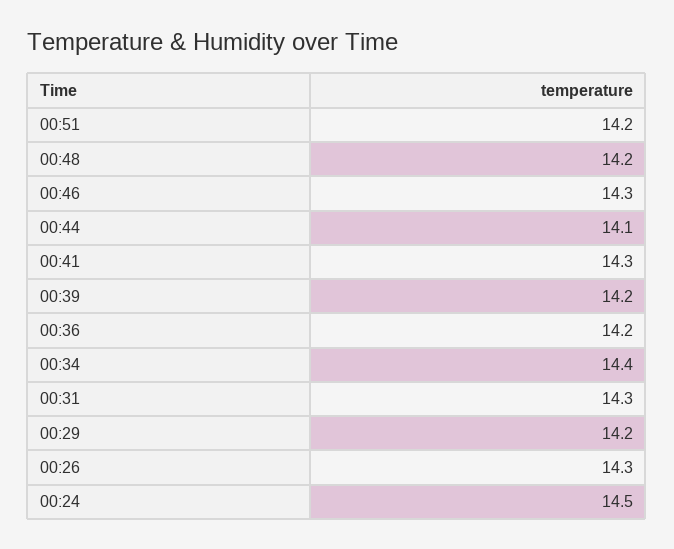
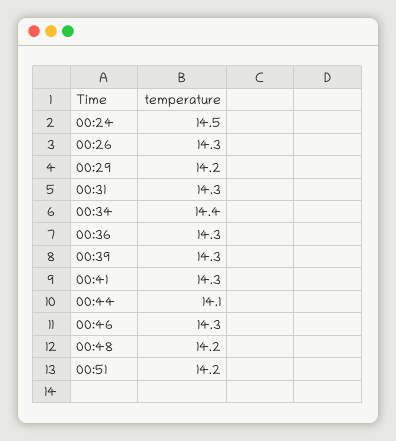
00:39: 14.2 -> 14.3
00:36: 14.2 -> 14.3

